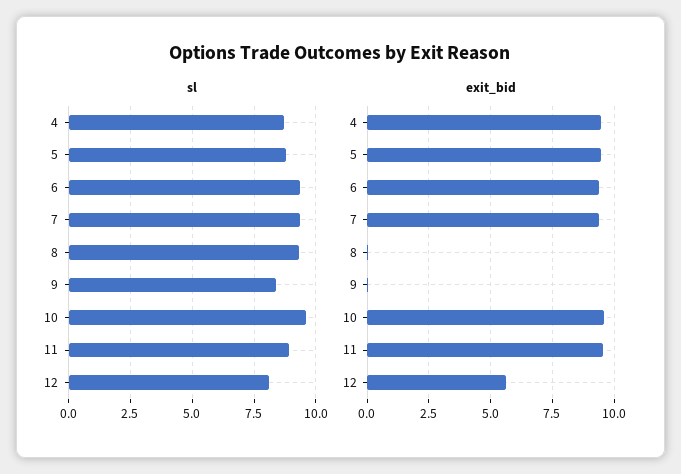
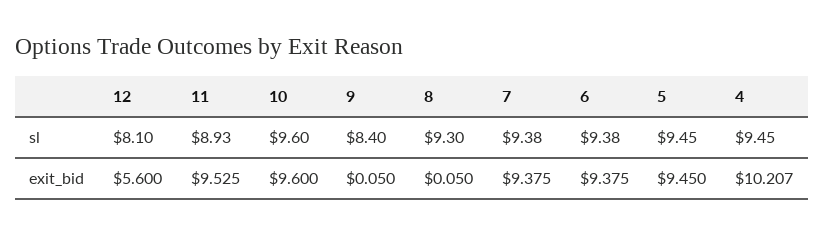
sl, 4: 8.75 -> 9.45
sl, 5: 8.75 -> 9.45
exit_bid, 4: 9.5 -> 10.207

